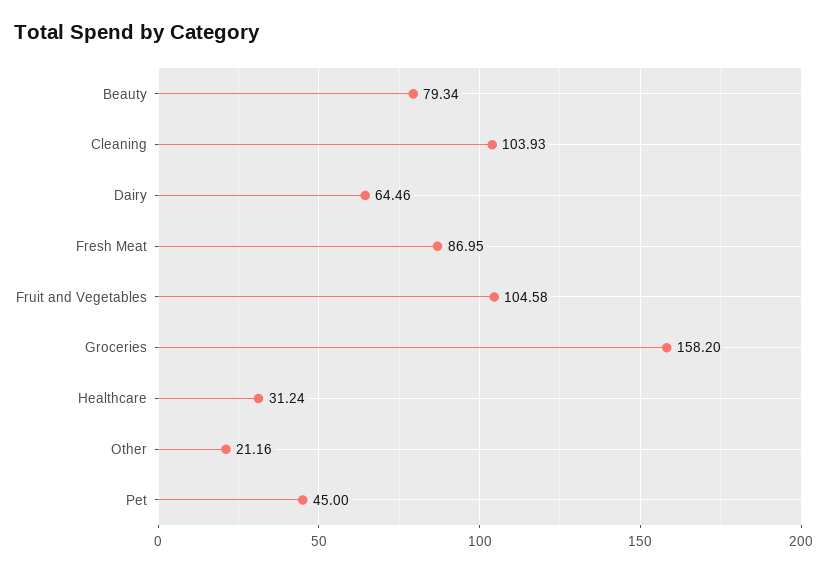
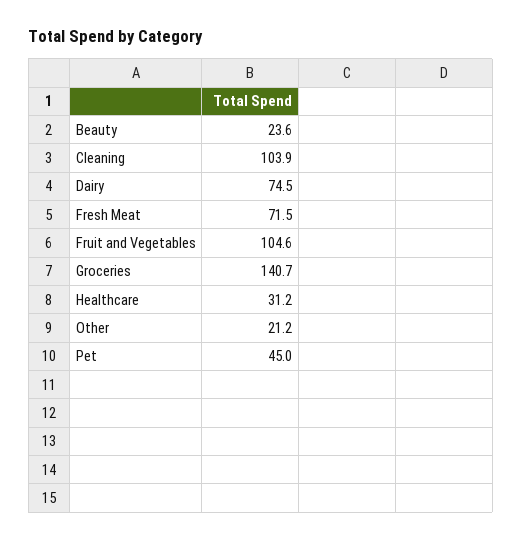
Beauty: 79.34 -> 23.6
Dairy: 64.46 -> 74.5
Fresh Meat: 86.95 -> 71.5
Groceries: 158.2 -> 140.7

